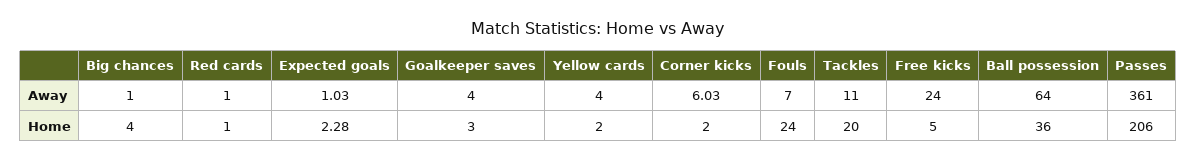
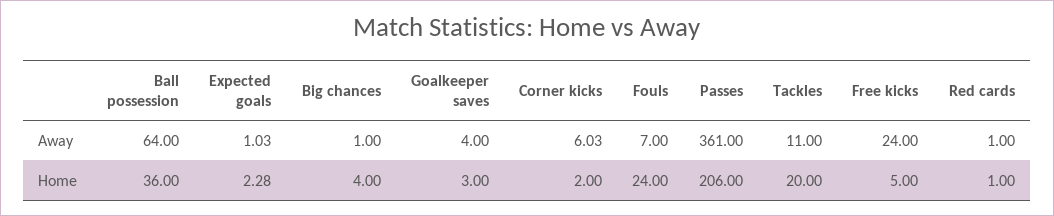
Yellow cards, Away: 4 -> none
Yellow cards, Home: 2 -> none

